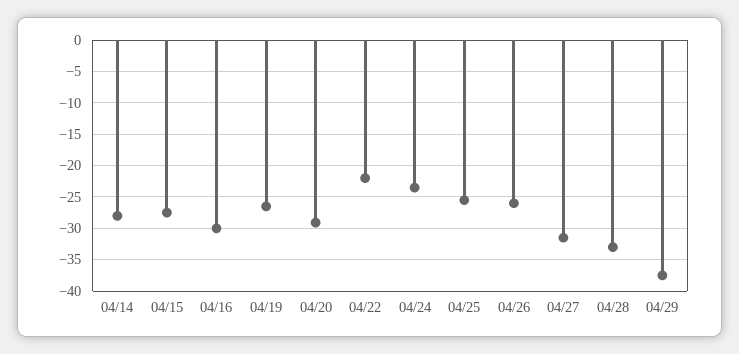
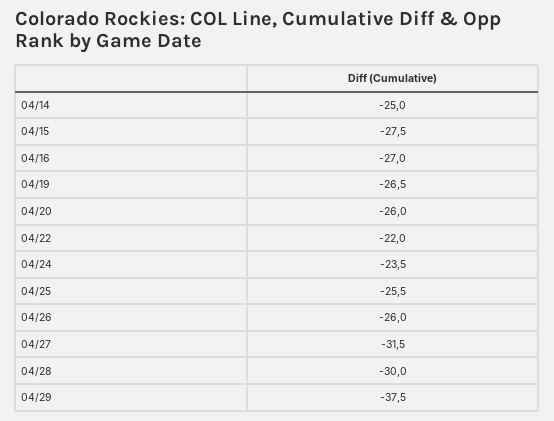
04/14: -28 -> -25
04/16: -30 -> -27
04/20: -29 -> -26
04/28: -33 -> -30

